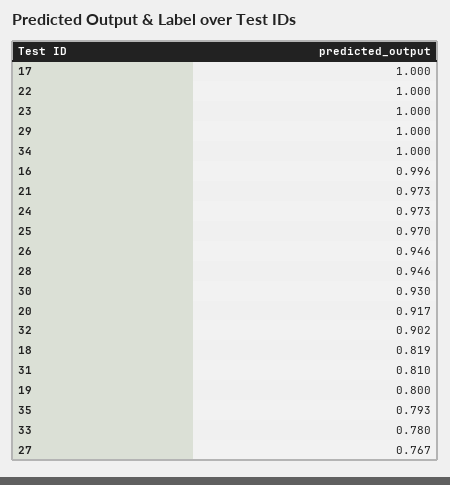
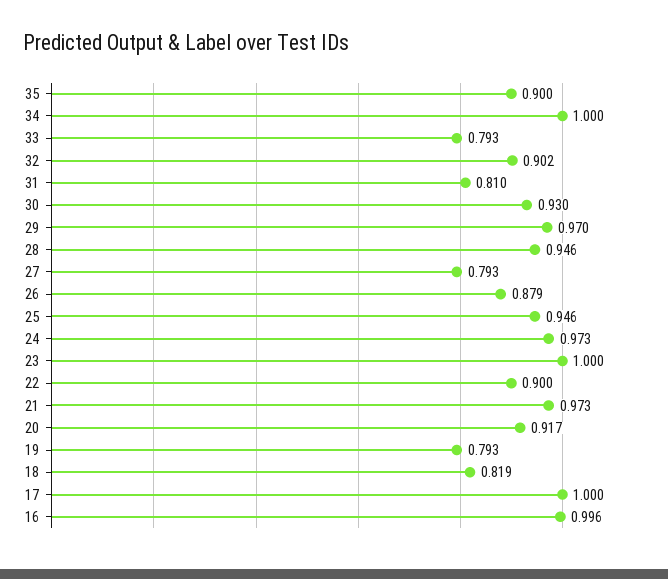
22: 1 -> 0.9
29: 1 -> 0.97
25: 0.97 -> 0.946
26: 0.946 -> 0.879
19: 0.8 -> 0.793
35: 0.793 -> 0.9
33: 0.78 -> 0.793
27: 0.767 -> 0.793

